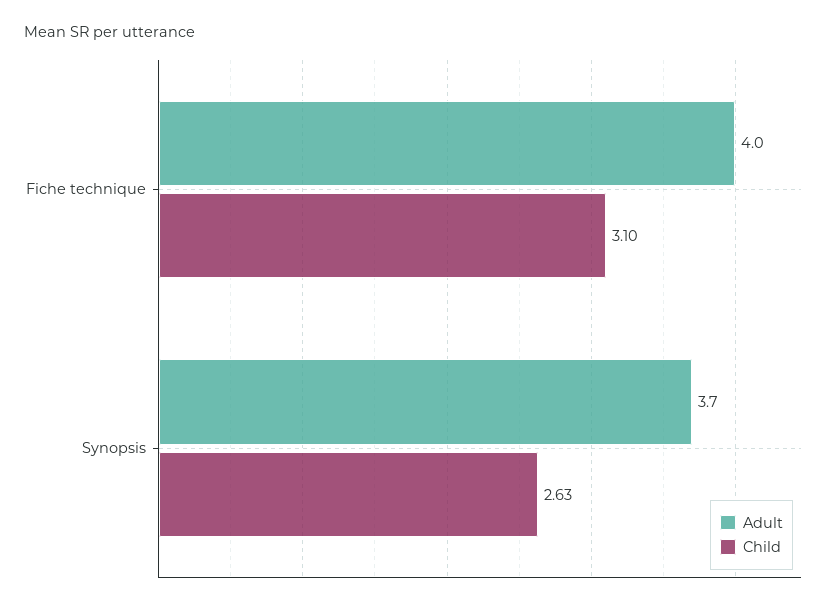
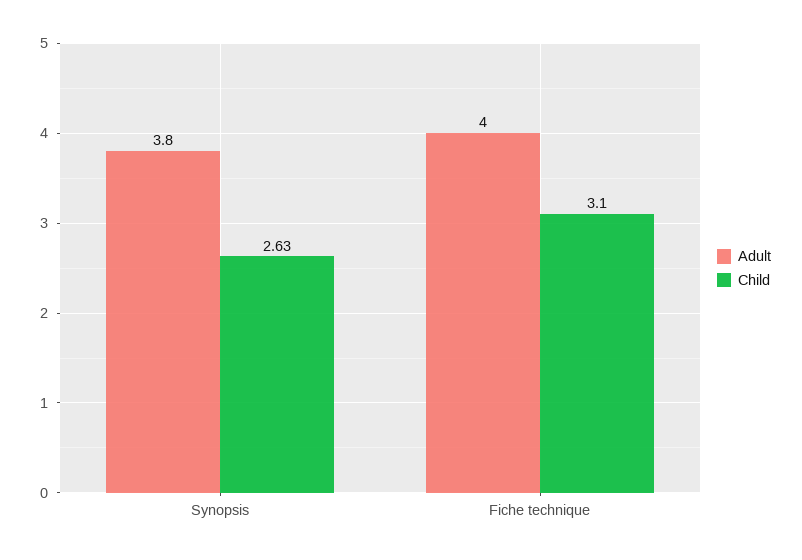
Adult, Synopsis: 3.7 -> 3.8

